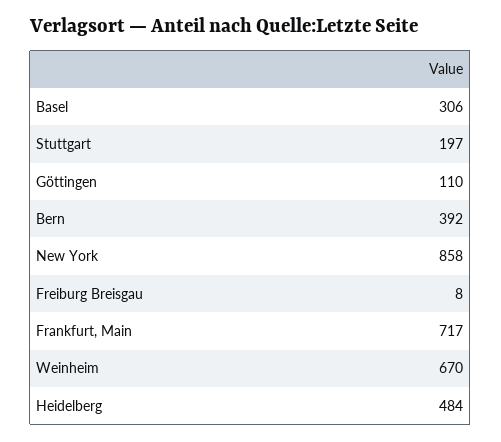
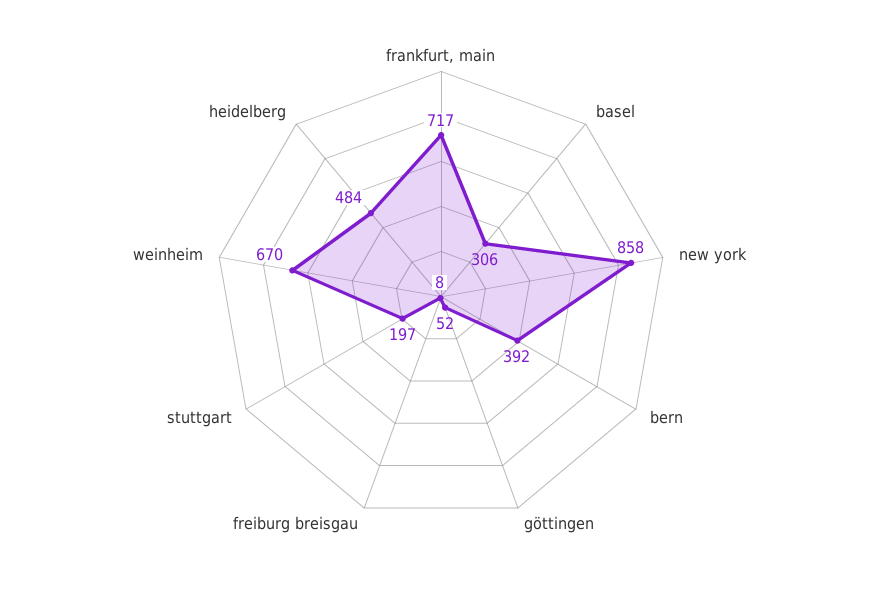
Göttingen: 110 -> 52

